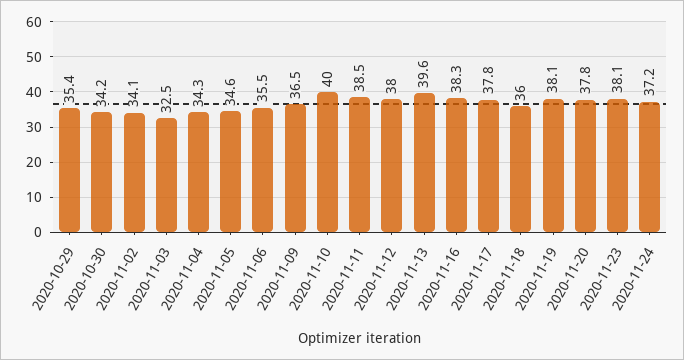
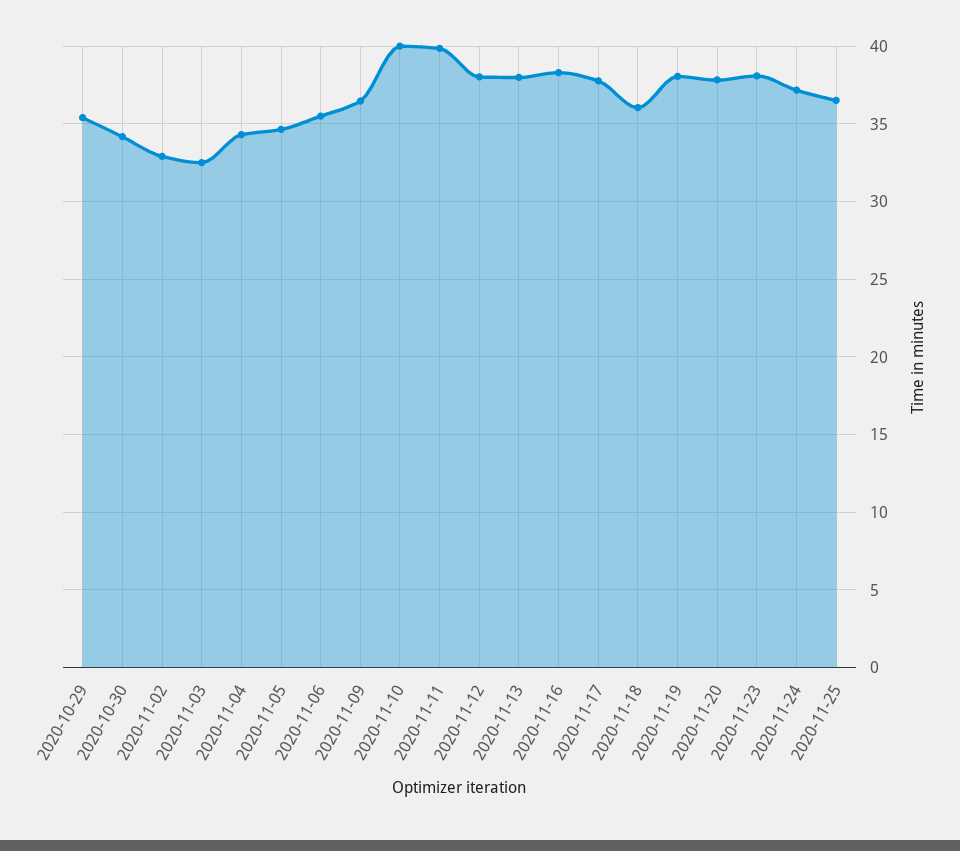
2020-11-02: 34.1 -> 33
2020-11-11: 38.5 -> 40
2020-11-13: 39.6 -> 38
2020-11-25: none -> 36.5

